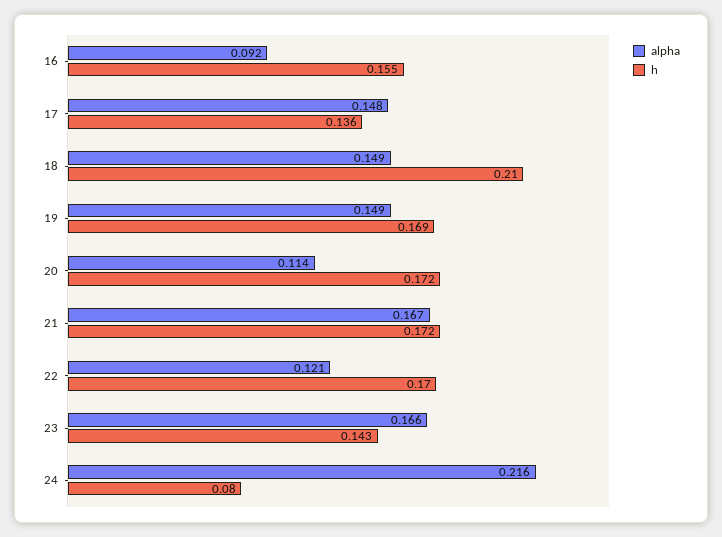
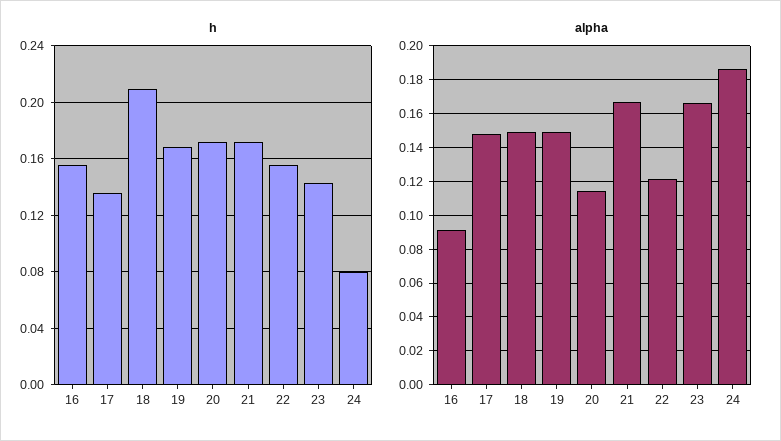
h, 22: 0.17 -> 0.155
alpha, 24: 0.216 -> 0.185

